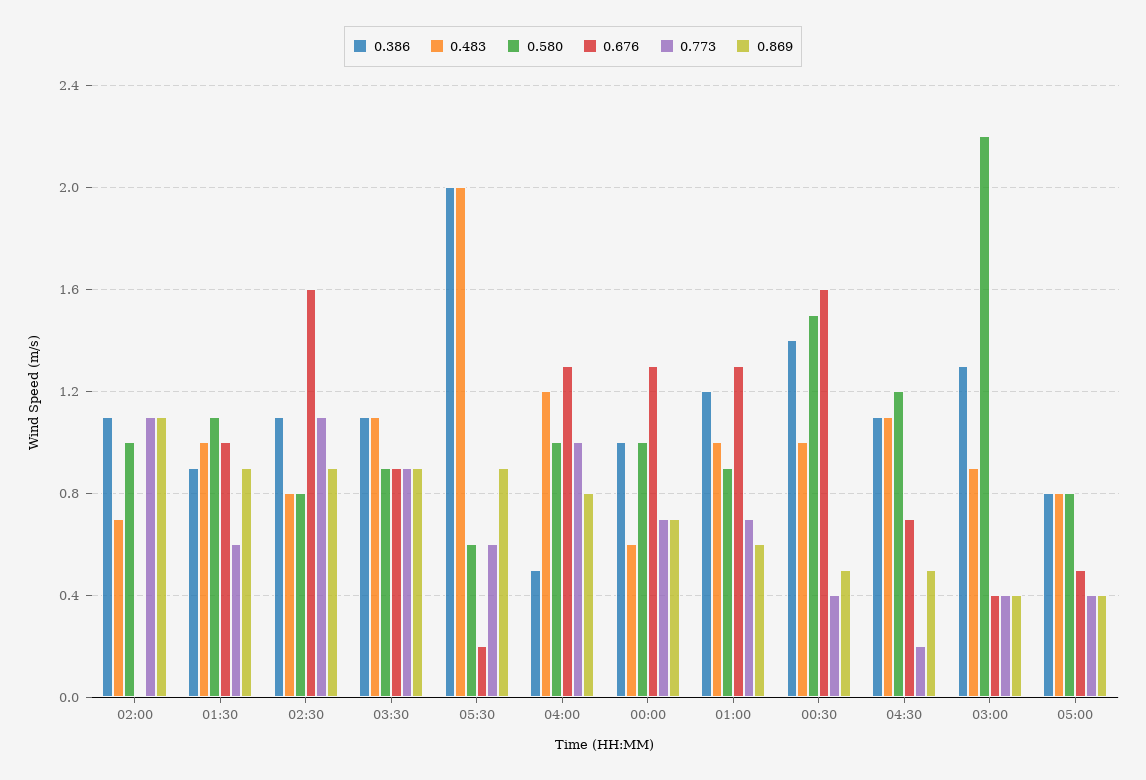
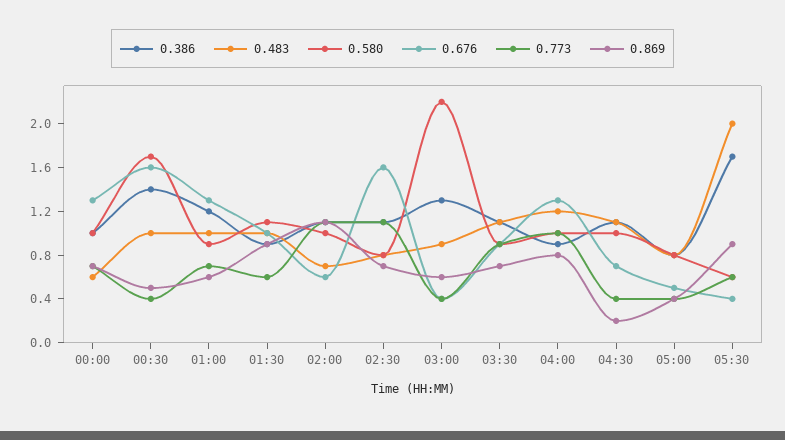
0.676, 02:00: 0 -> 0.6
0.869, 02:30: 0.9 -> 0.7
0.869, 03:30: 0.9 -> 0.7
0.386, 05:30: 2 -> 1.7
0.676, 05:30: 0.2 -> 0.4
0.386, 04:00: 0.5 -> 0.9
0.580, 00:30: 1.5 -> 1.7
0.580, 04:30: 1.2 -> 1
0.773, 04:30: 0.2 -> 0.4
0.869, 04:30: 0.5 -> 0.2
0.869, 03:00: 0.4 -> 0.6

